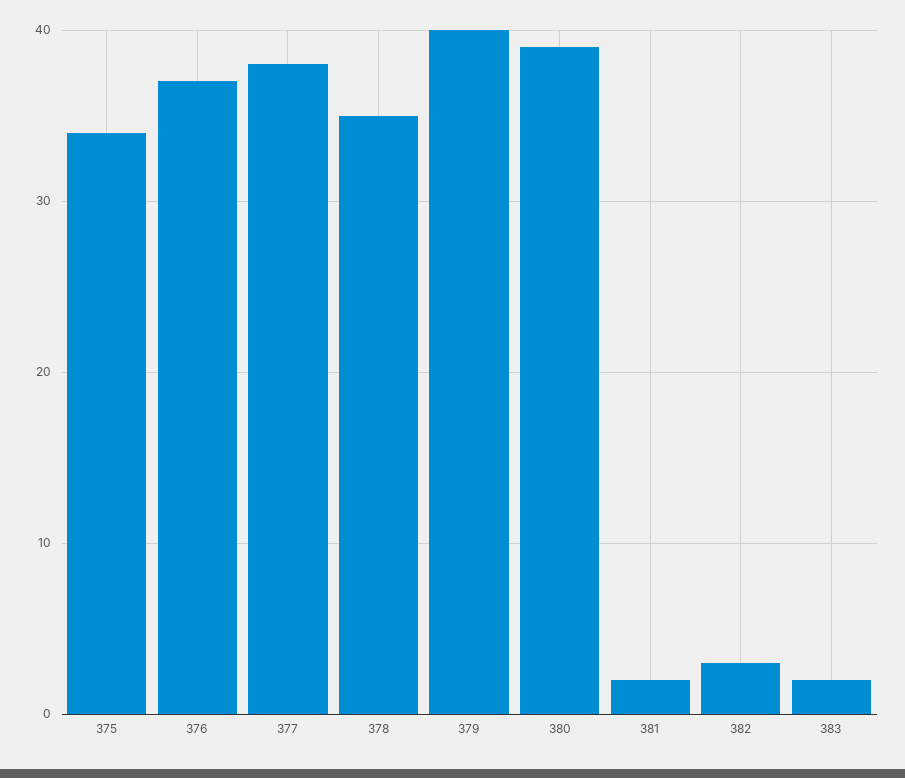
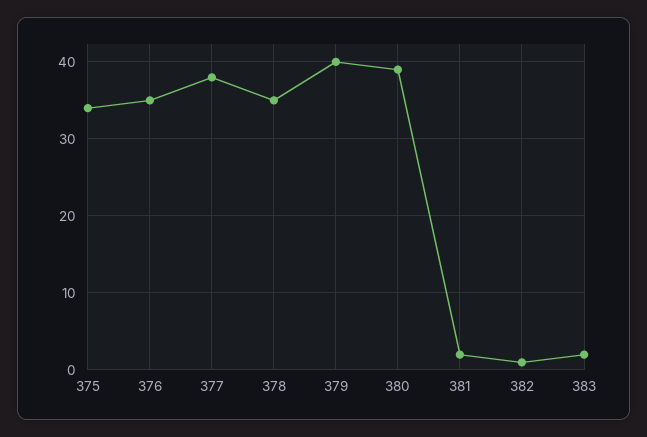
376: 37 -> 35
382: 3 -> 1

